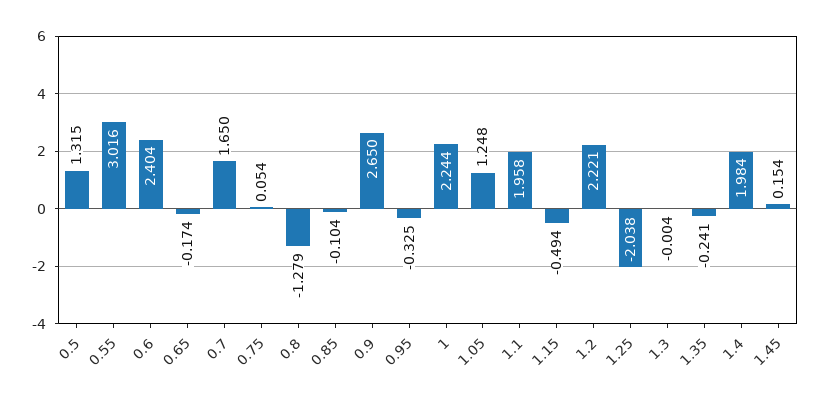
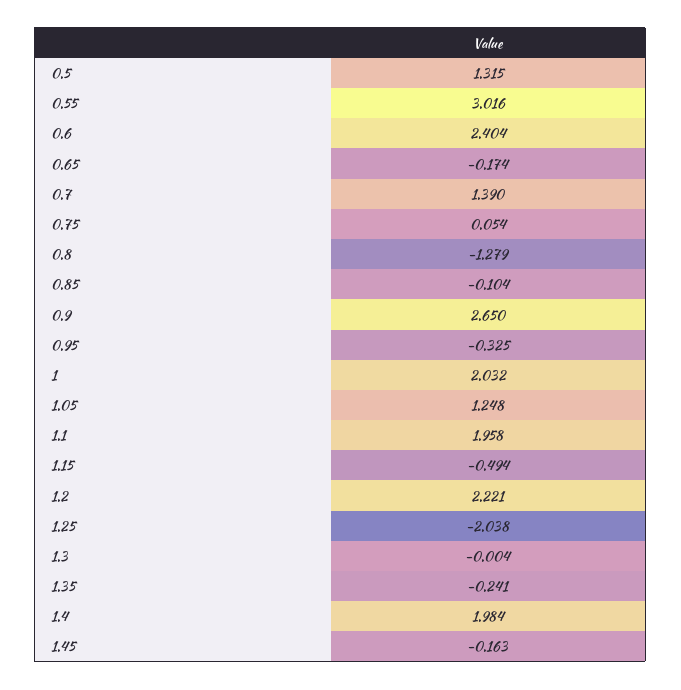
0.7: 1.65 -> 1.39
1: 2.244 -> 2.032
1.45: 0.154 -> -0.163

